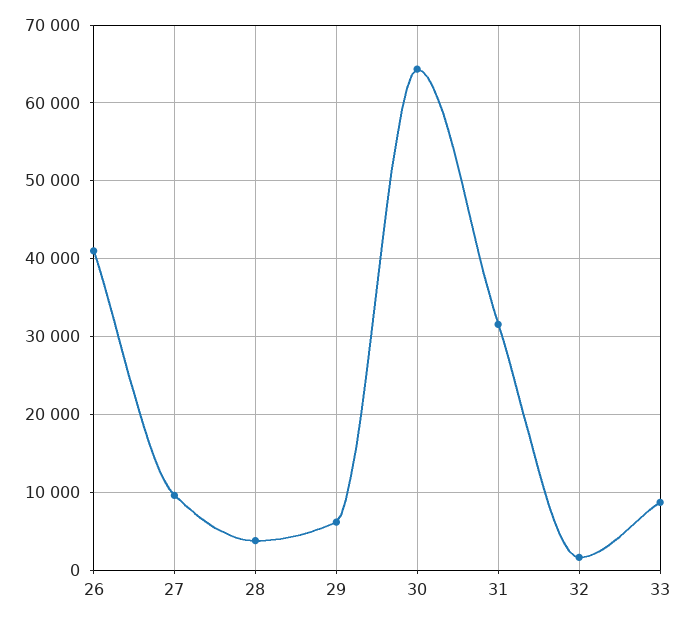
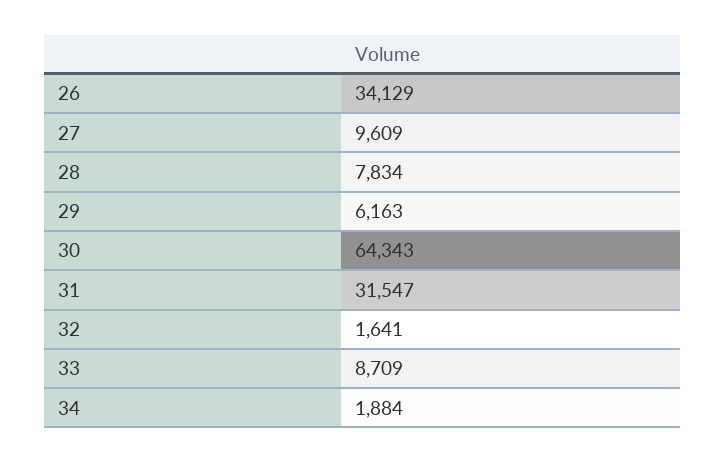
26: 41000 -> 34129
28: 4000 -> 7834
34: none -> 1884

